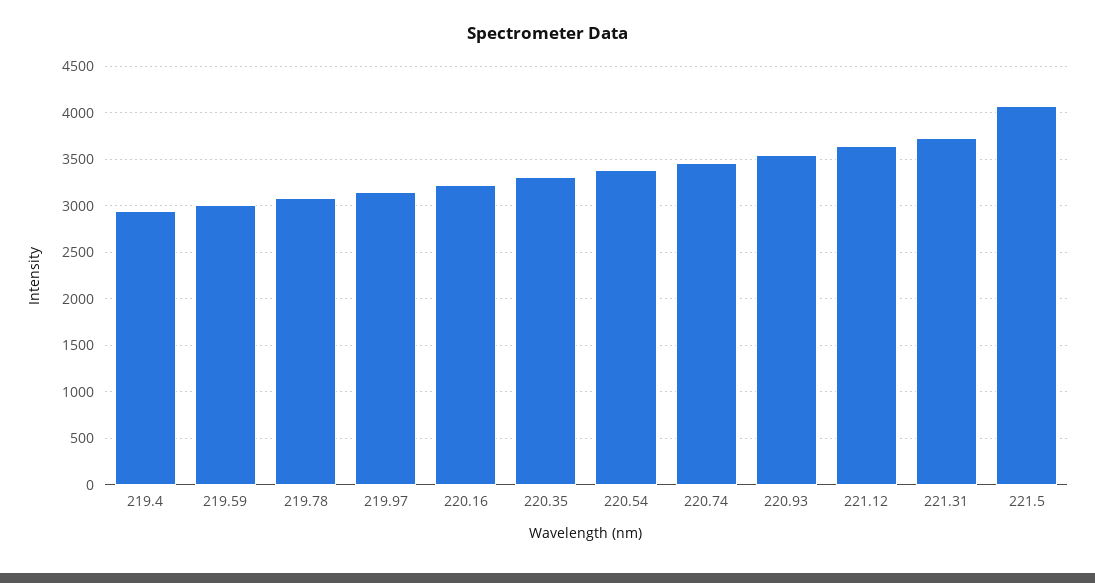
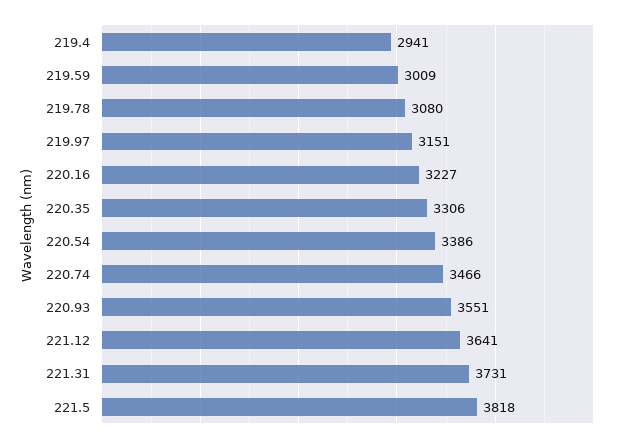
221.5: 4100 -> 3818

